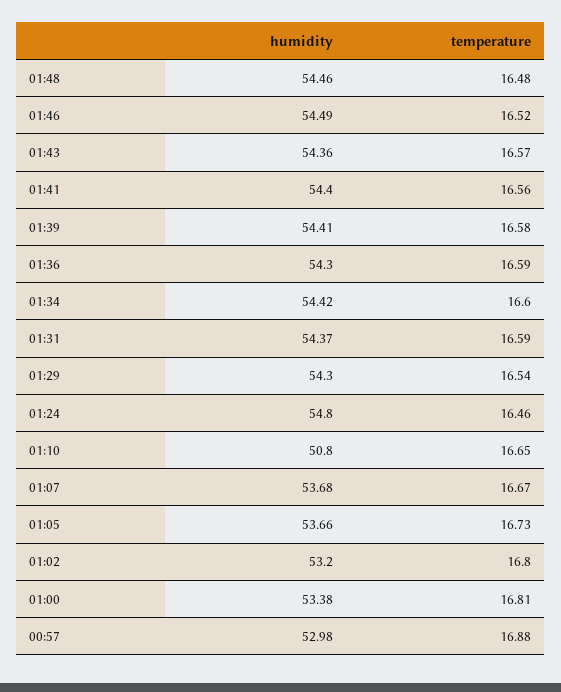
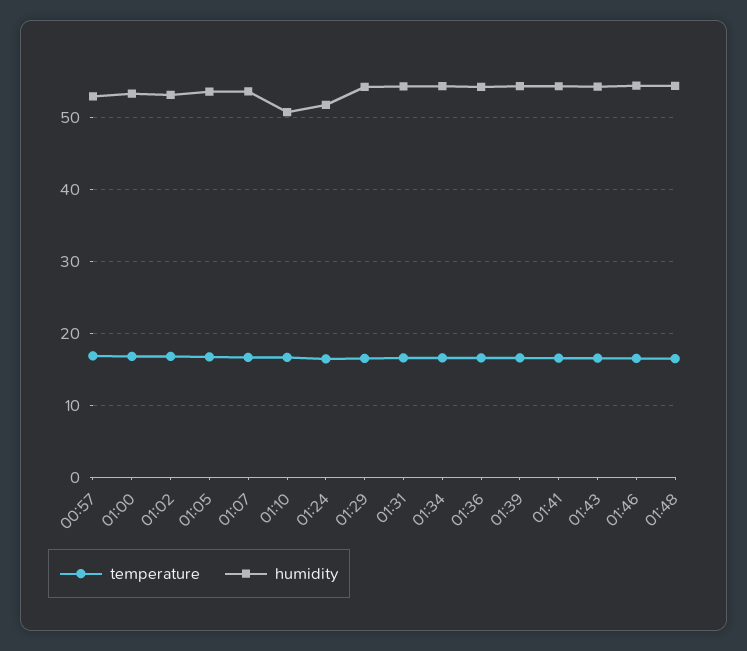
humidity, 01:24: 54.8 -> 52

